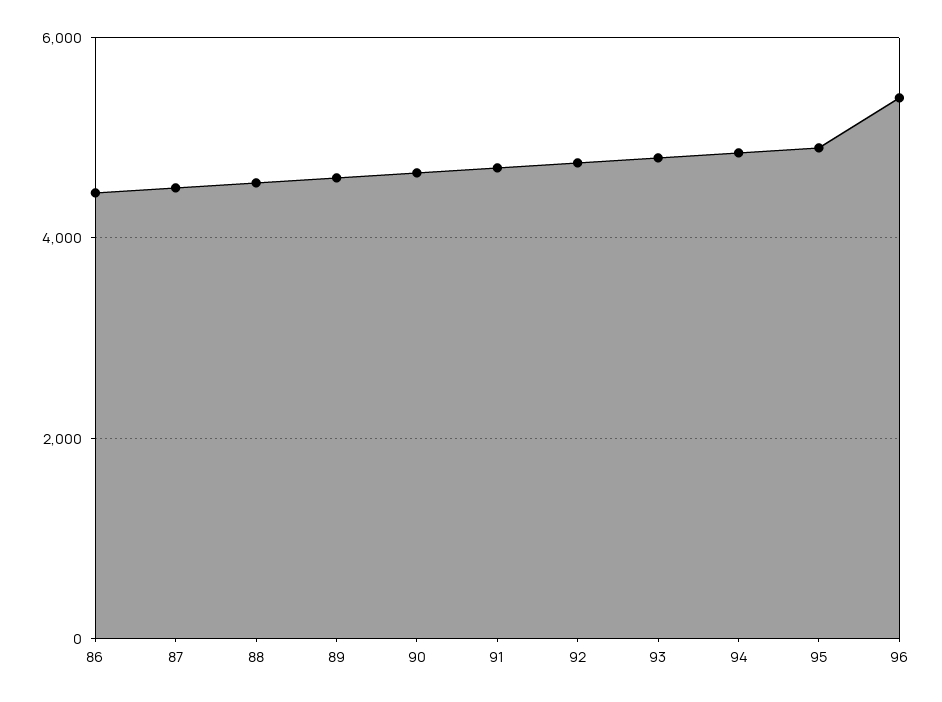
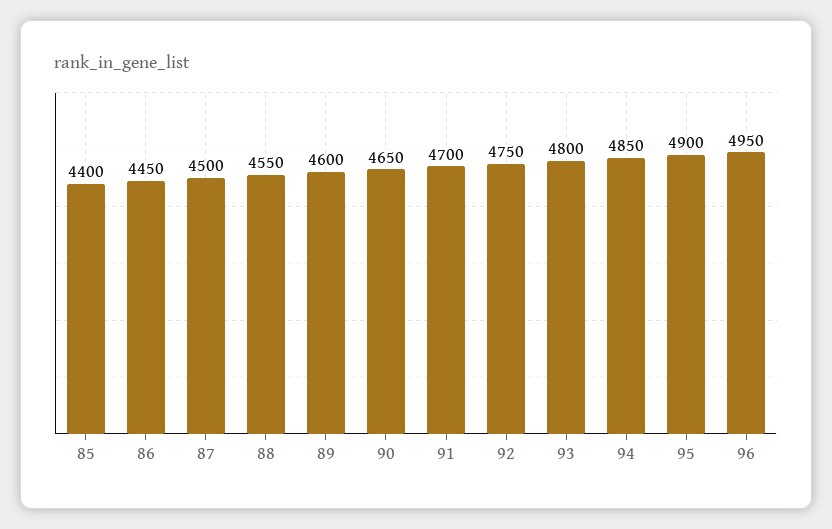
96: 5400 -> 4950
85: none -> 4400

